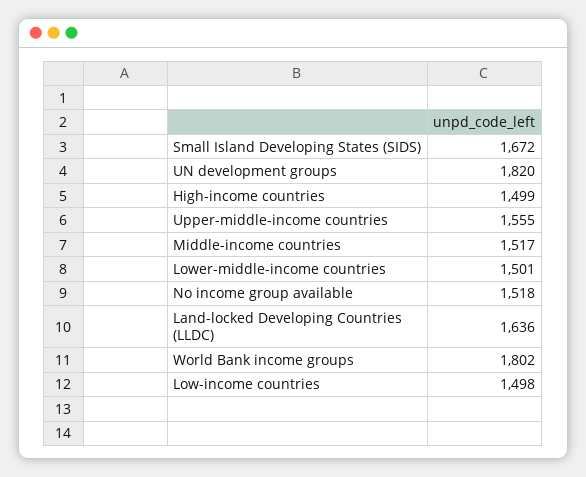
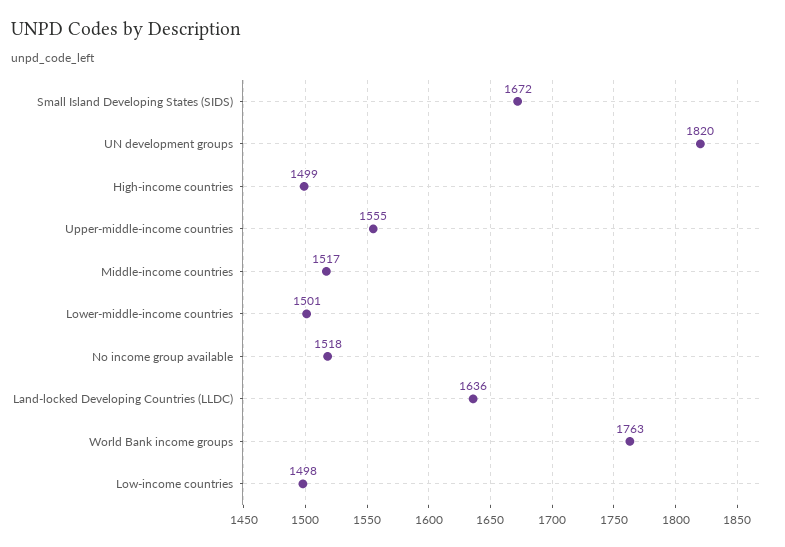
World Bank income groups: 1802 -> 1763

